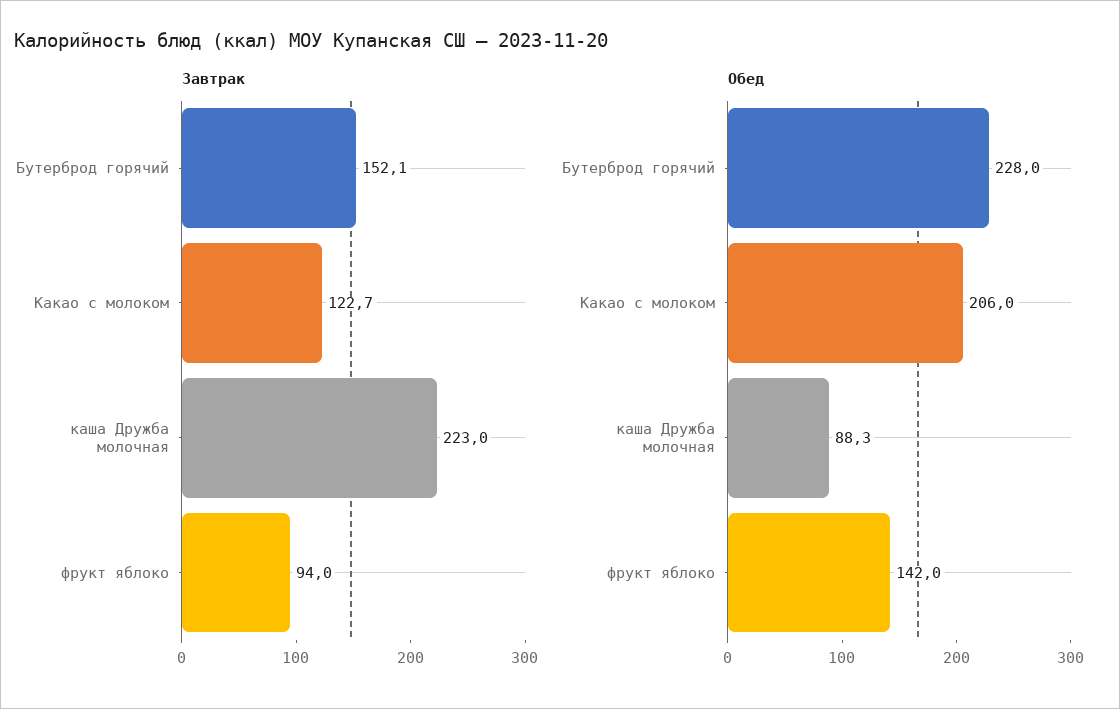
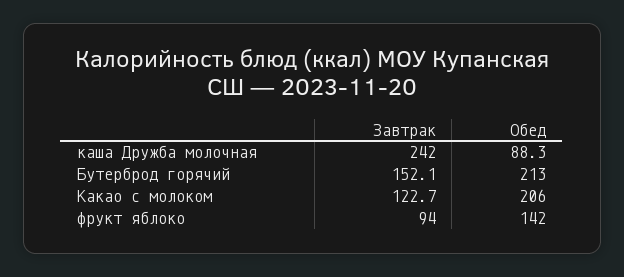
Завтрак, каша Дружба молочная: 223 -> 242
Обед, Бутерброд горячий: 228 -> 213

